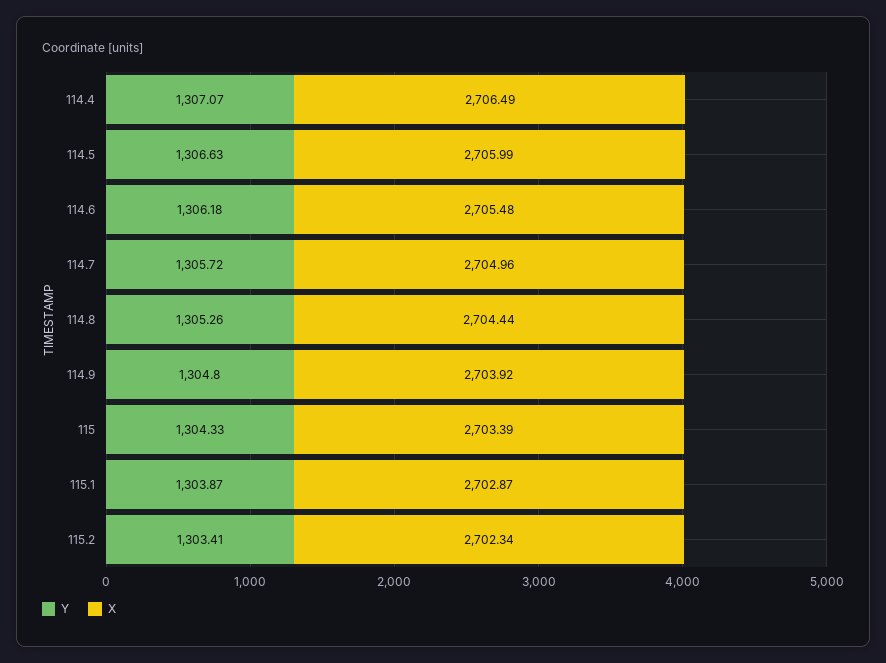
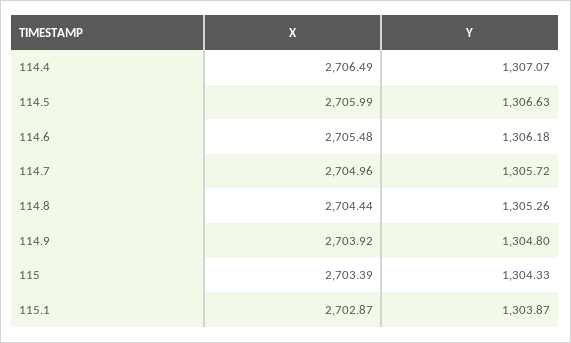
Y, 115.2: 1303.41 -> none
X, 115.2: 2702.34 -> none

